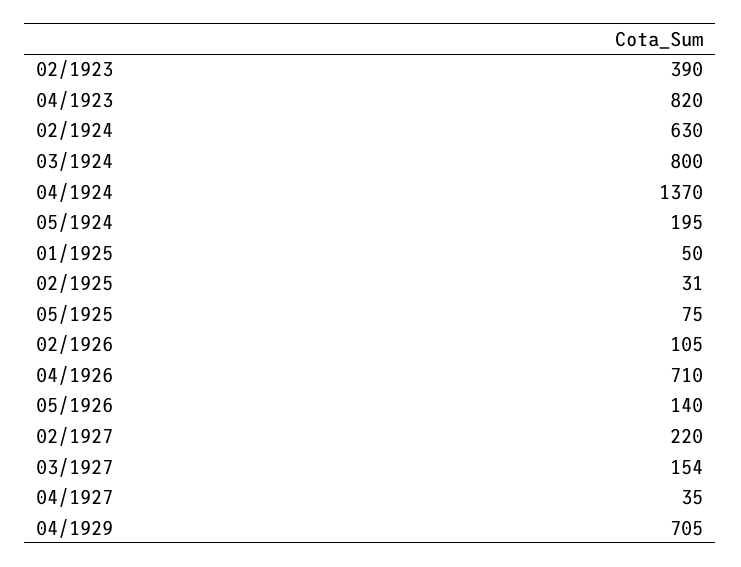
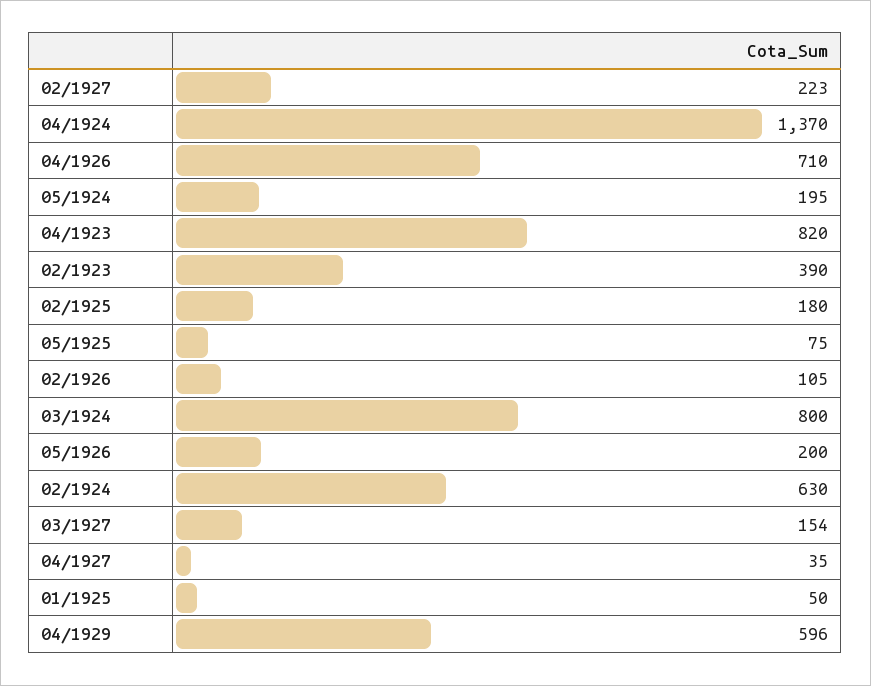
02/1925: 31 -> 180
05/1926: 140 -> 200
02/1927: 220 -> 223
04/1929: 705 -> 596

